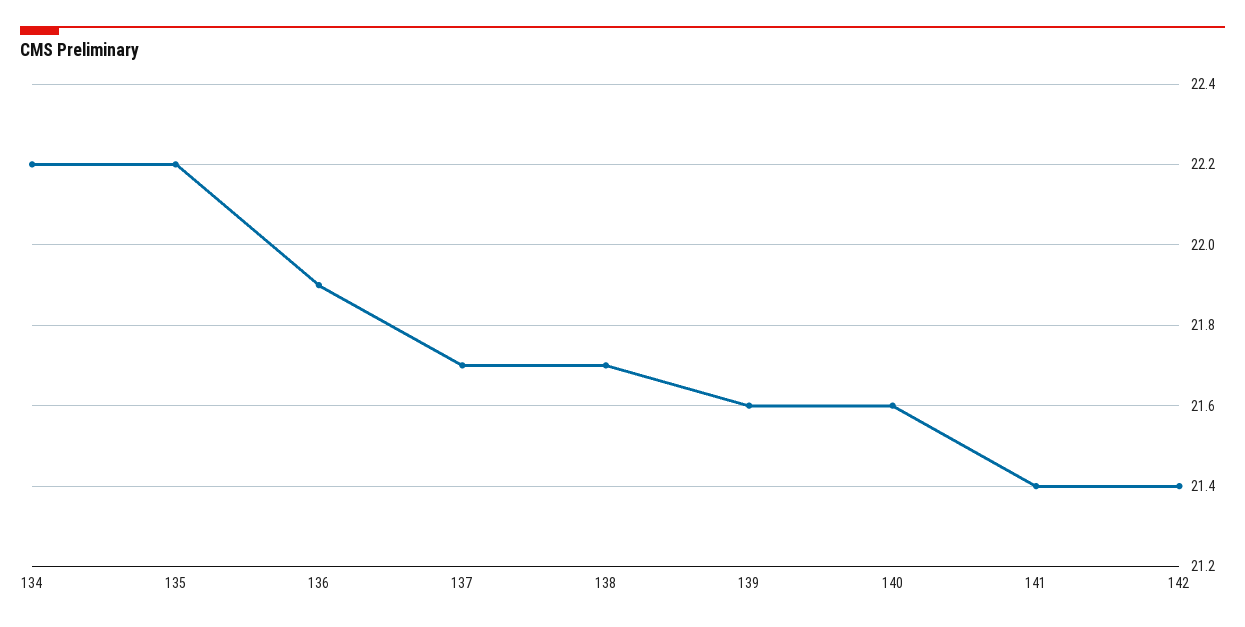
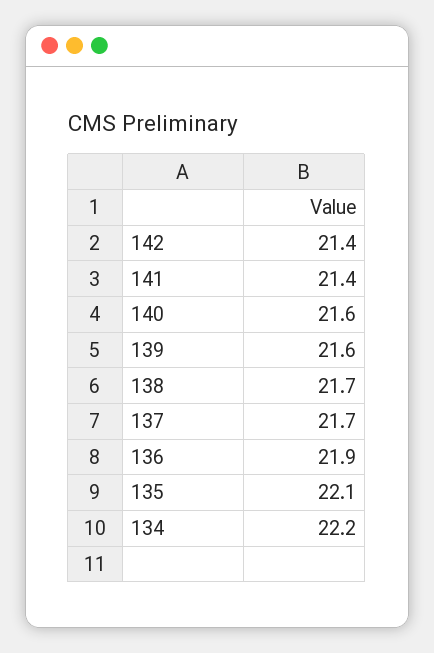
135: 22.2 -> 22.1

